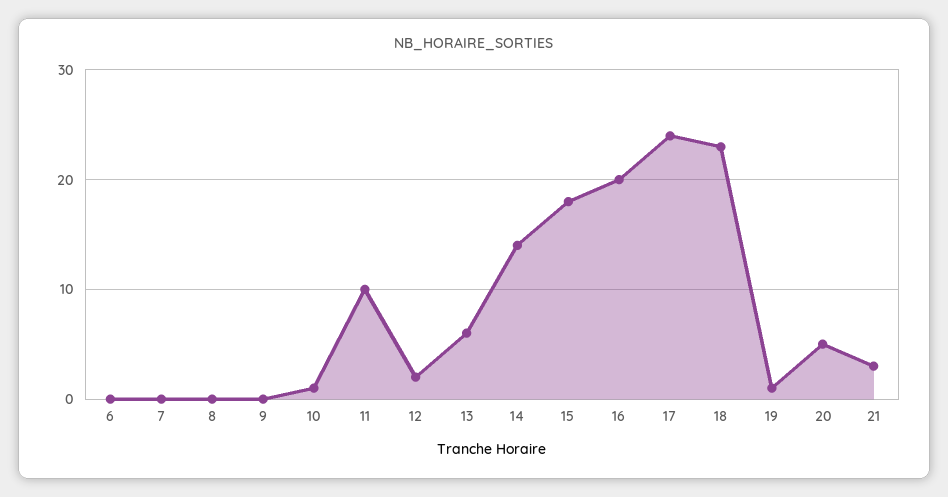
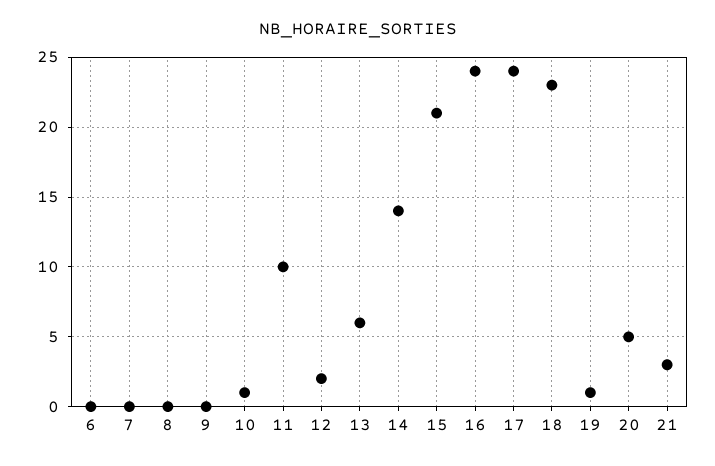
15: 18 -> 21
16: 20 -> 24

